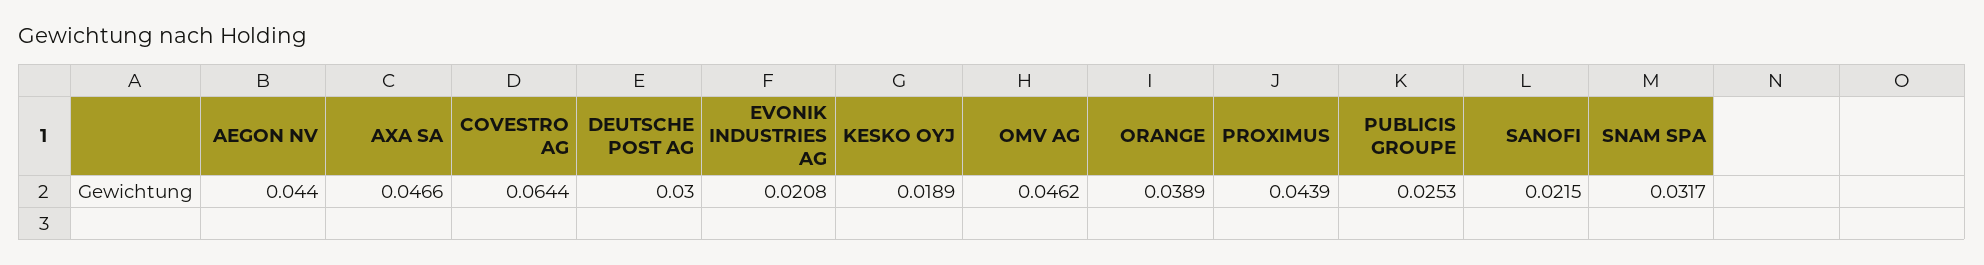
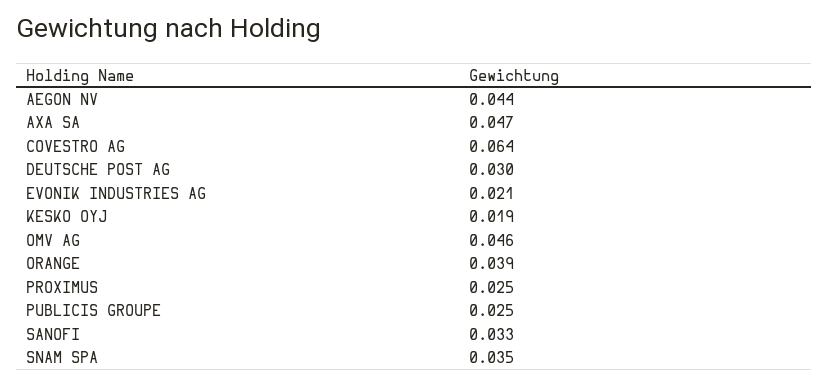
PROXIMUS: 0.0439 -> 0.025
SANOFI: 0.0215 -> 0.033
SNAM SPA: 0.0317 -> 0.035

